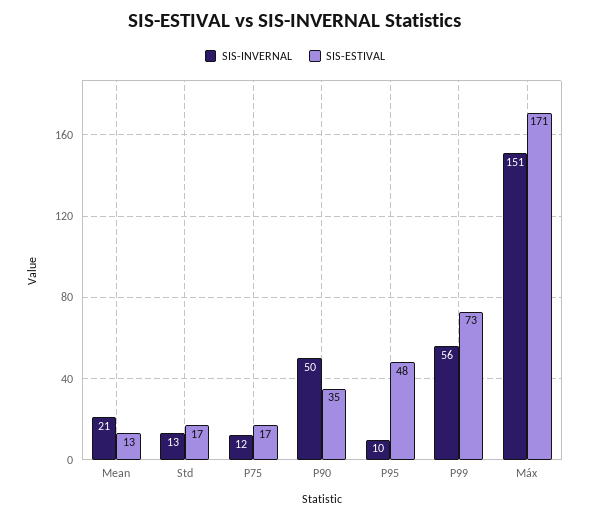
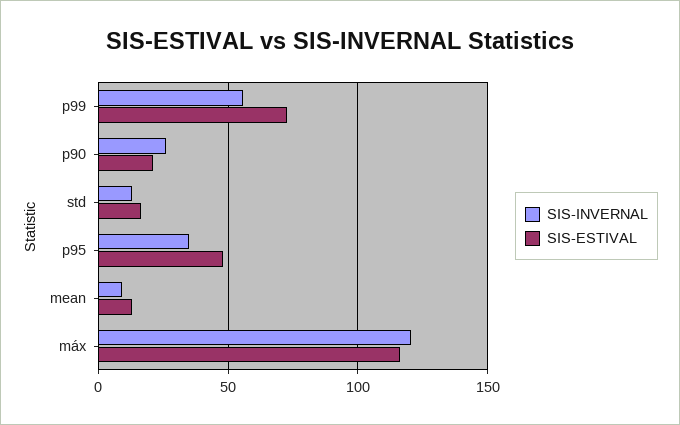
SIS-INVERNAL, Mean: 21 -> 10
SIS-INVERNAL, P75: 12 -> none
SIS-ESTIVAL, P75: 17 -> none
SIS-INVERNAL, P90: 50 -> 25
SIS-ESTIVAL, P90: 35 -> 20
SIS-INVERNAL, P95: 10 -> 35
SIS-INVERNAL, Máx: 151 -> 120
SIS-ESTIVAL, Máx: 171 -> 115

